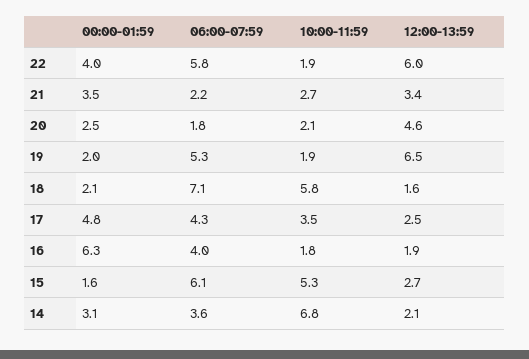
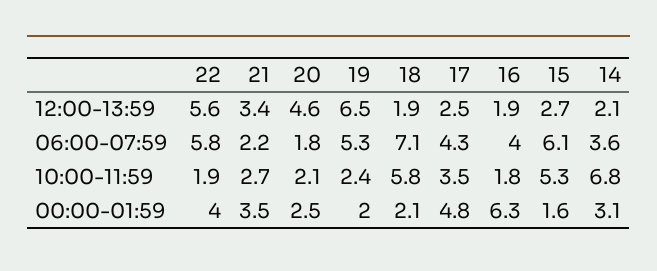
12:00-13:59, 22: 6 -> 5.6
10:00-11:59, 19: 1.9 -> 2.4
12:00-13:59, 18: 1.6 -> 1.9

